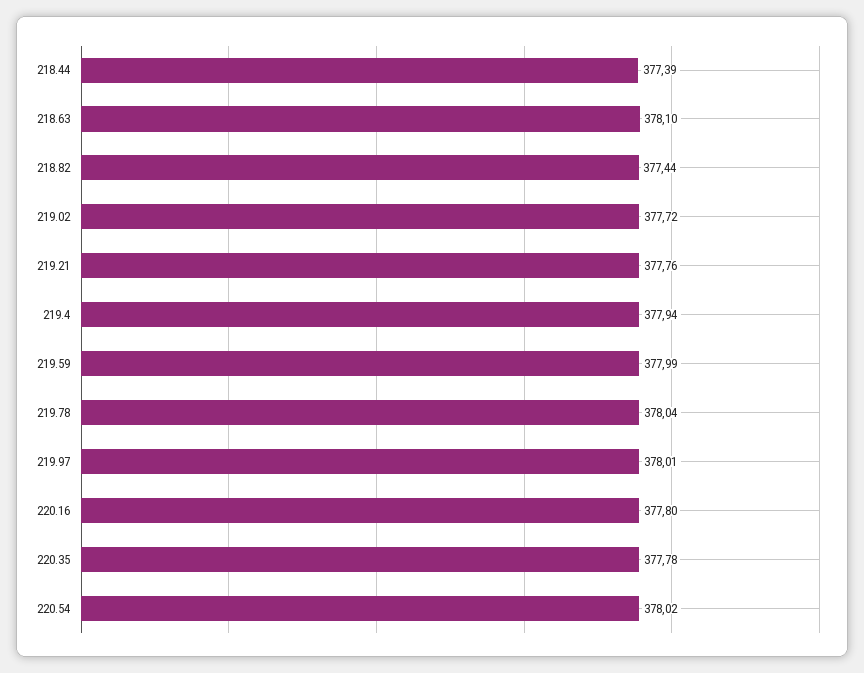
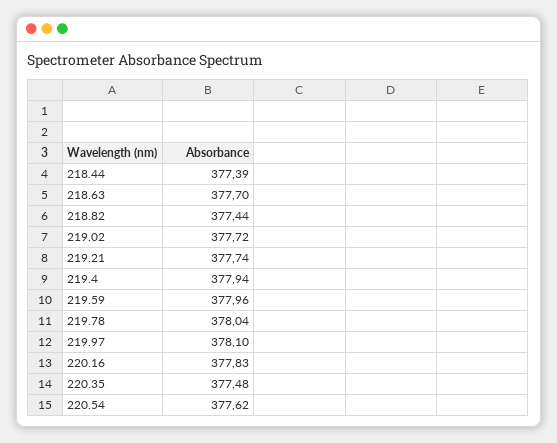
218.63: 378.1 -> 377.7
219.21: 377.76 -> 377.74
219.59: 377.99 -> 377.96
219.97: 378.01 -> 378.1
220.16: 377.8 -> 377.83
220.35: 377.78 -> 377.48
220.54: 378.02 -> 377.62

